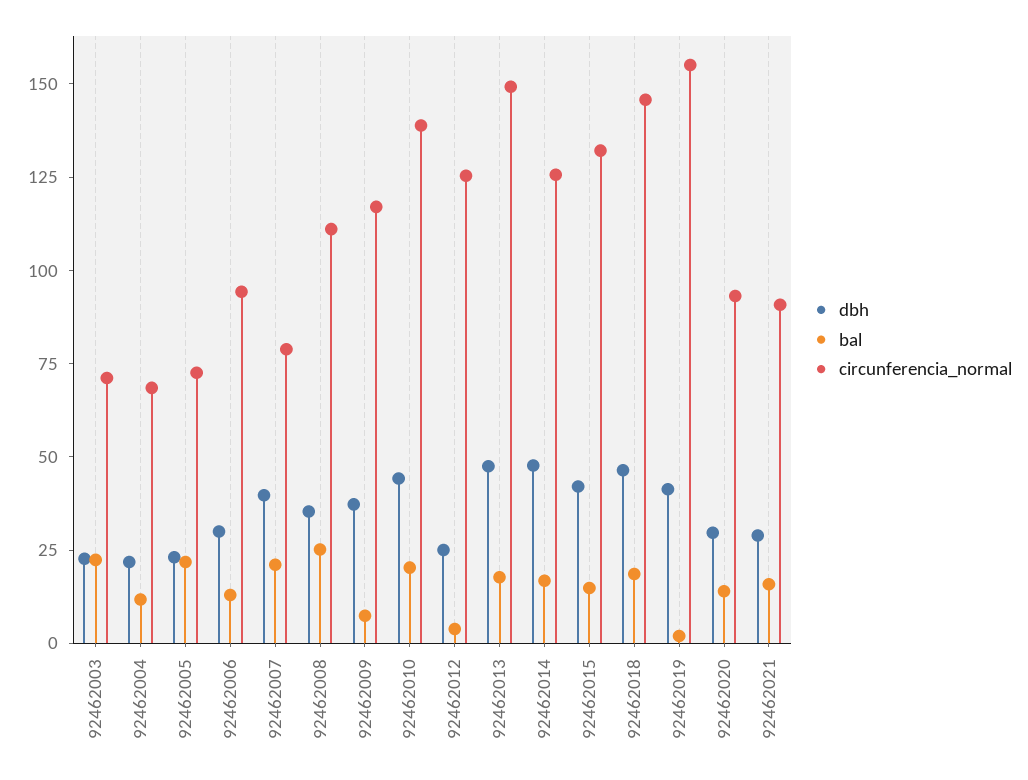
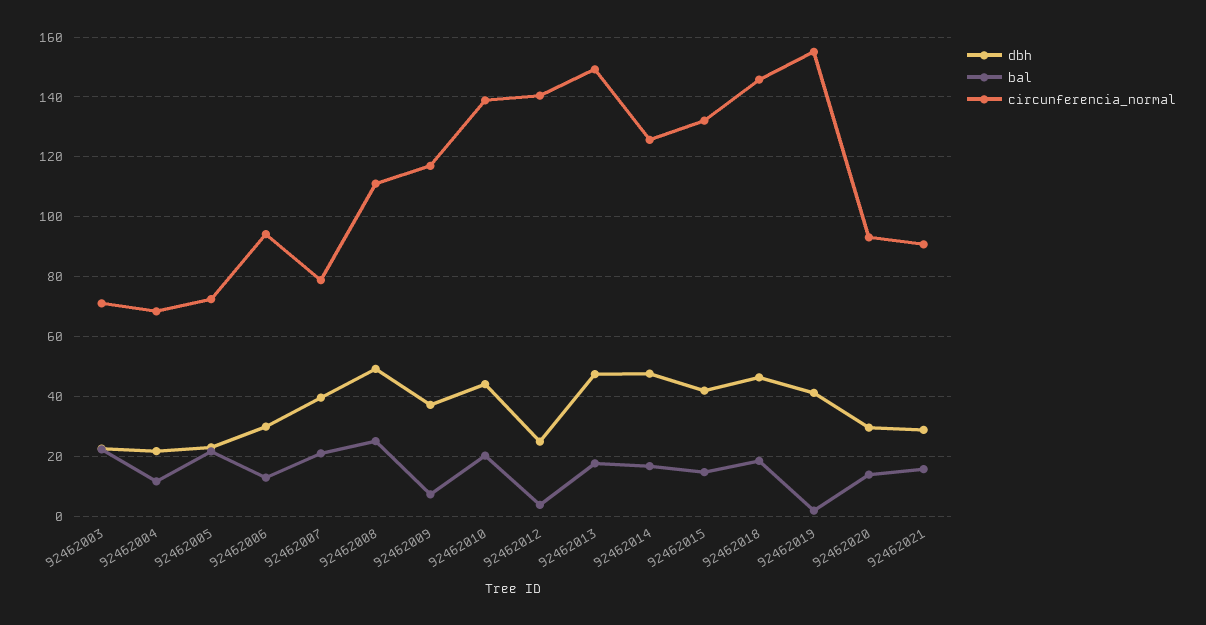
dbh, 92462008: 35 -> 50
circunferencia_normal, 92462012: 125 -> 140

